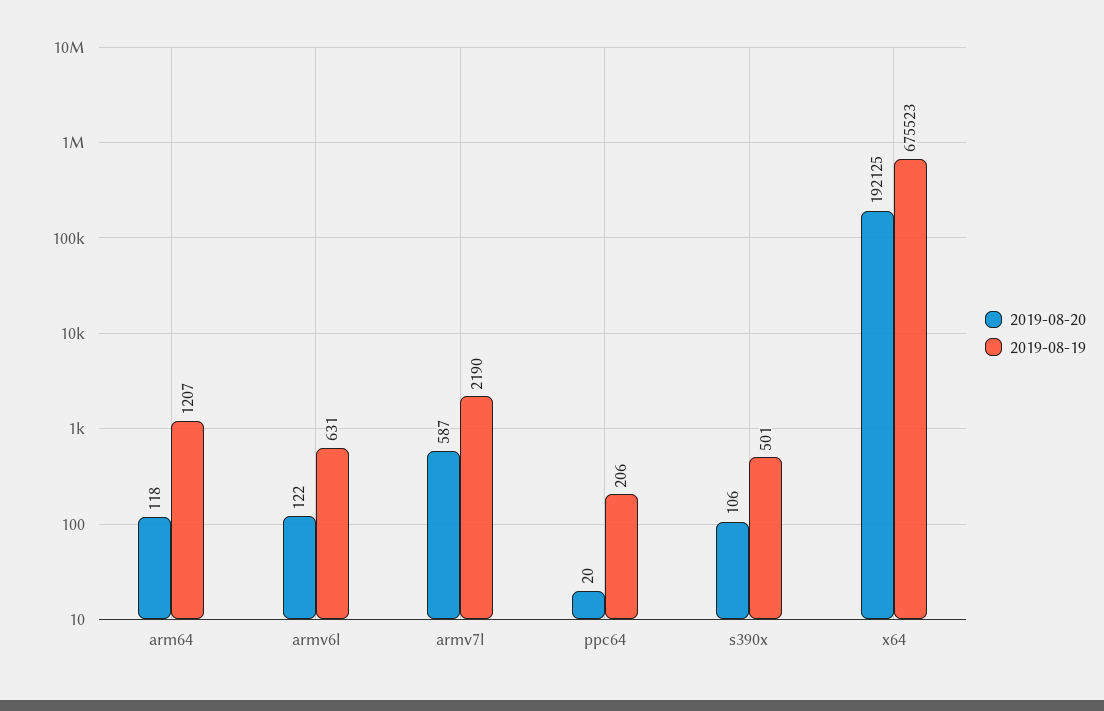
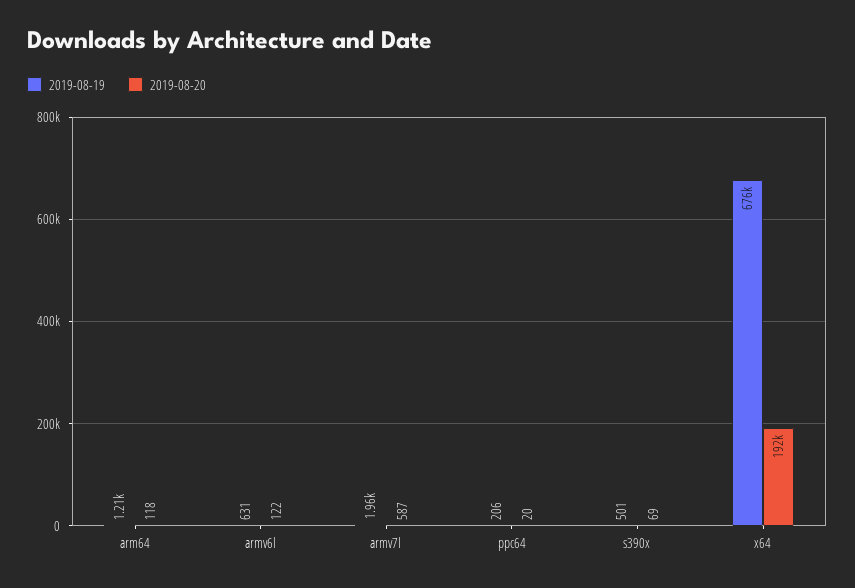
2019-08-19, armv7l: 2190 -> 1960
2019-08-20, s390x: 106 -> 69

